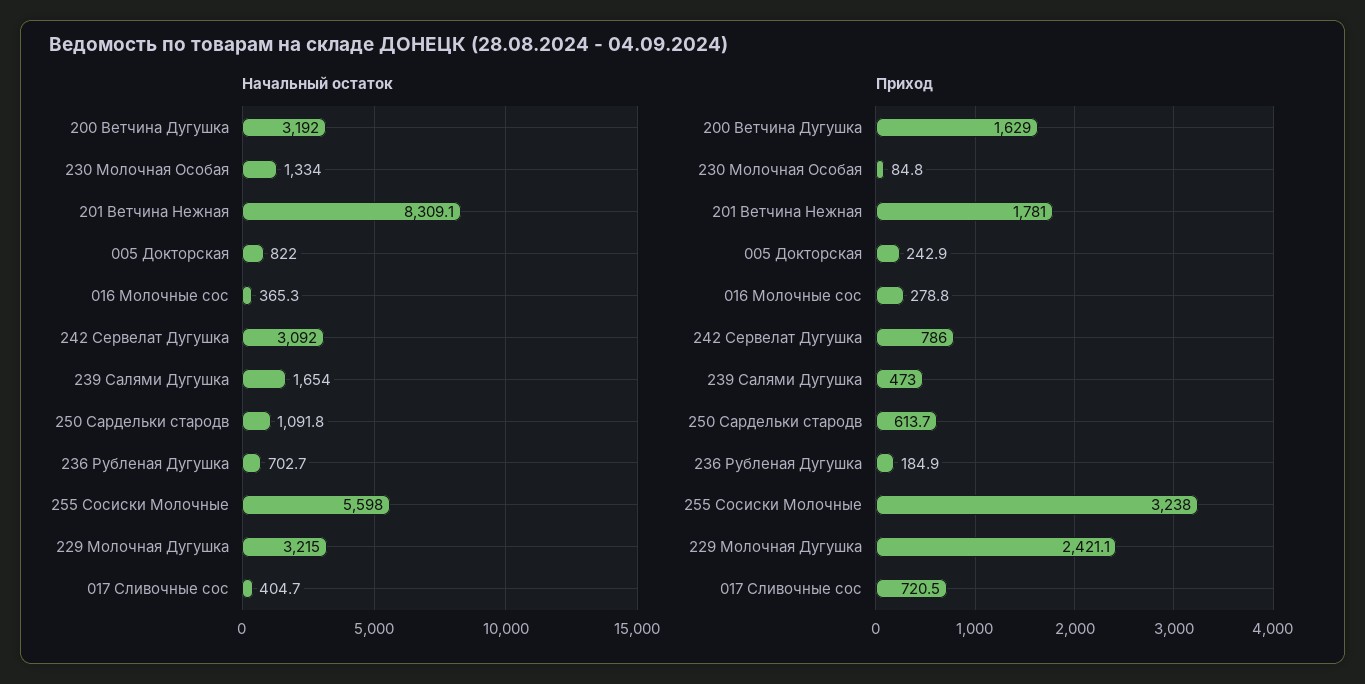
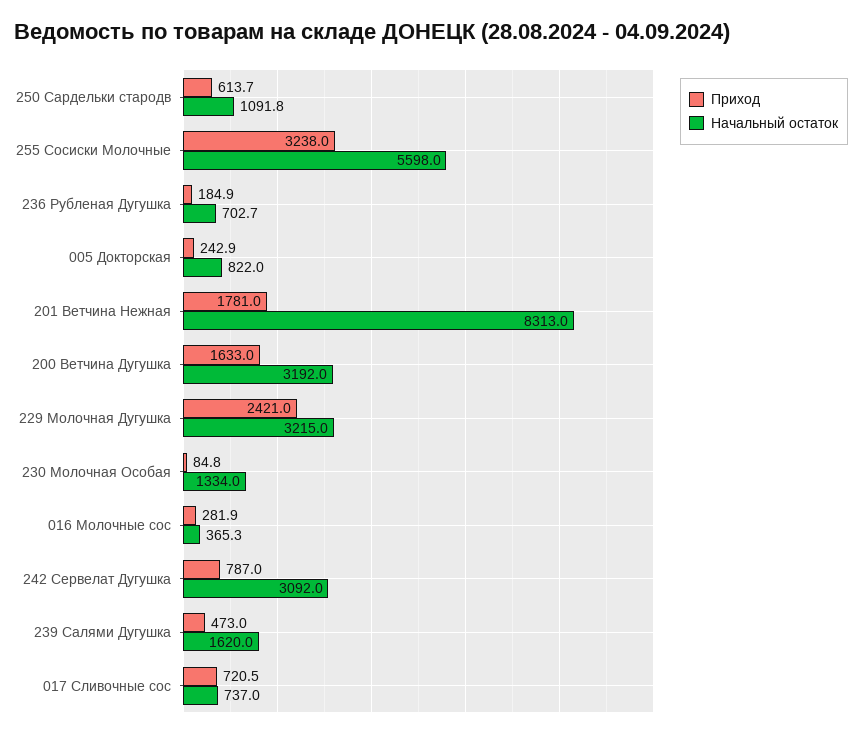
Начальный остаток, 201 Ветчина Нежная: 8309.1 -> 8313
Начальный остаток, 239 Салями Дугушка: 1654 -> 1620
Начальный остаток, 017 Сливочные сос: 404.7 -> 737
Приход, 200 Ветчина Дугушка: 1629 -> 1633
Приход, 016 Молочные сос: 278.8 -> 281.9
Приход, 242 Сервелат Дугушка: 786 -> 787
Приход, 229 Молочная Дугушка: 2421.1 -> 2421

